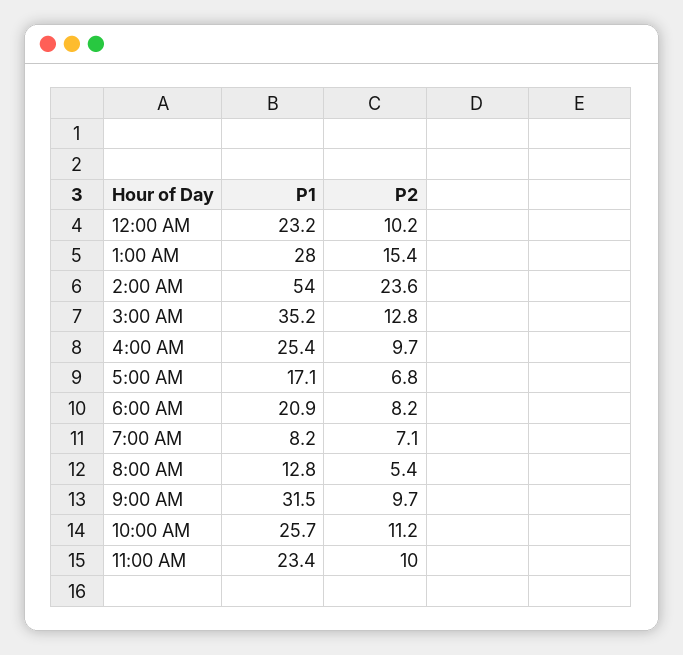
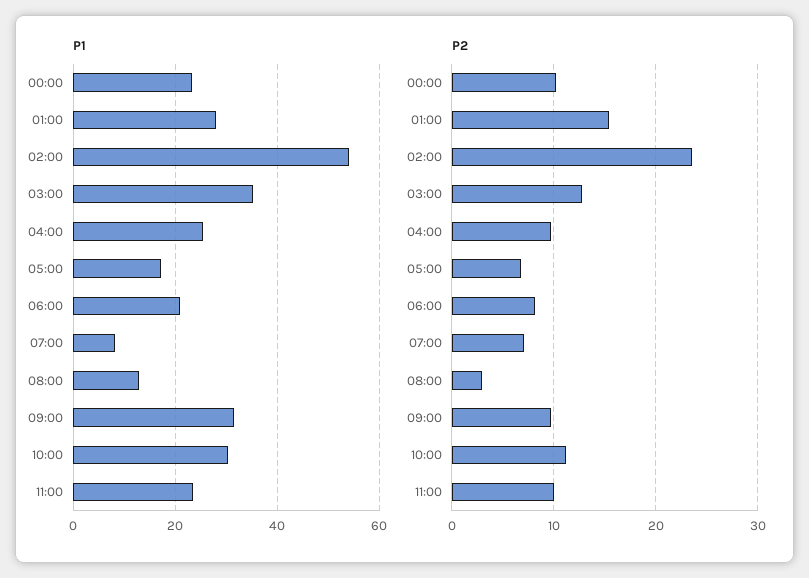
P2, 8:00 AM: 5.4 -> 3
P1, 10:00 AM: 25.7 -> 30

